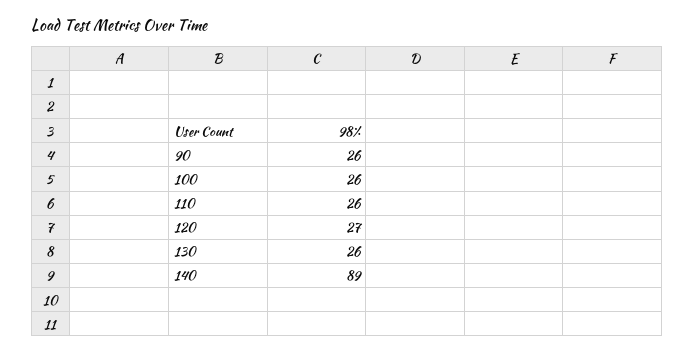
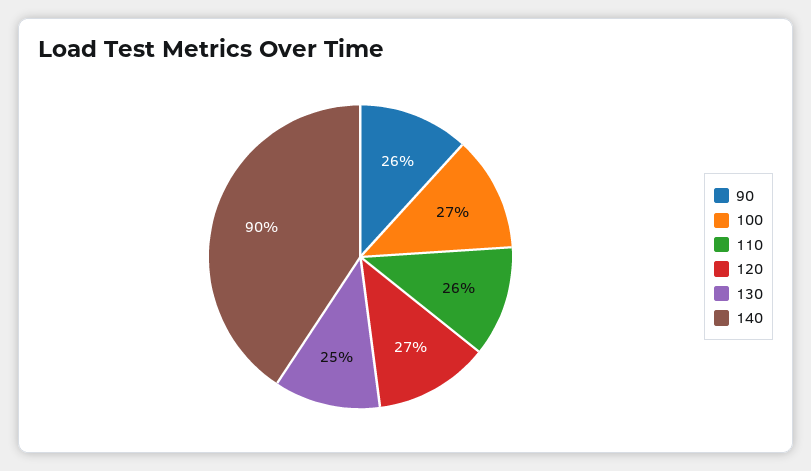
100: 26 -> 27
130: 26 -> 25
140: 89 -> 90

